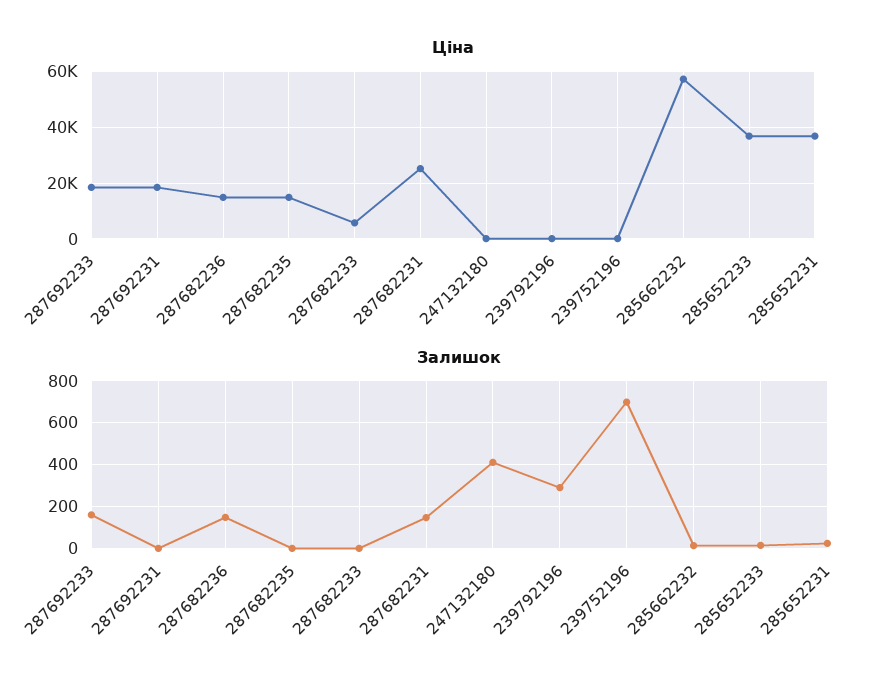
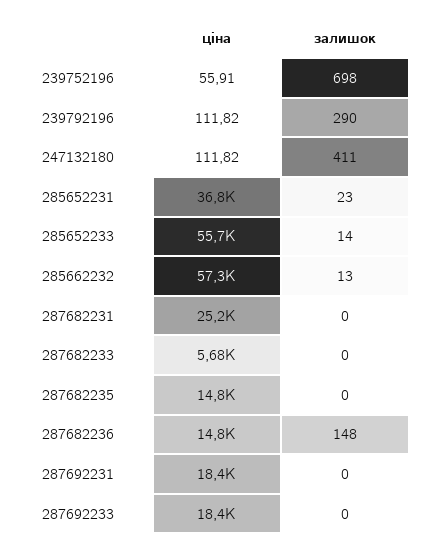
Ціна, 285652233: 37500 -> 55700
Залишок, 287692233: 150 -> 0
Залишок, 287682231: 150 -> 0

